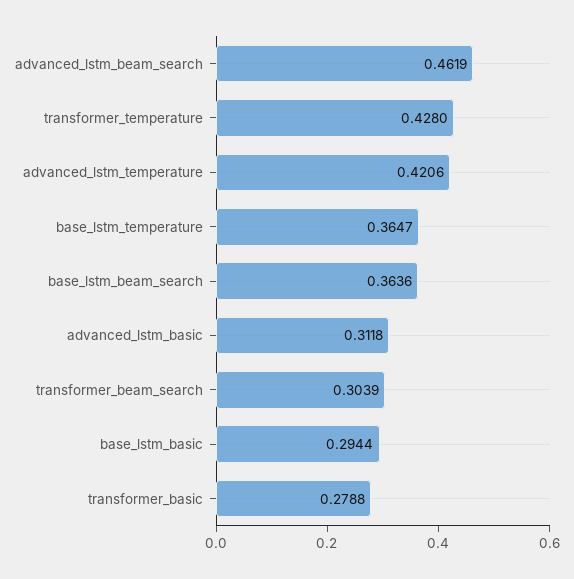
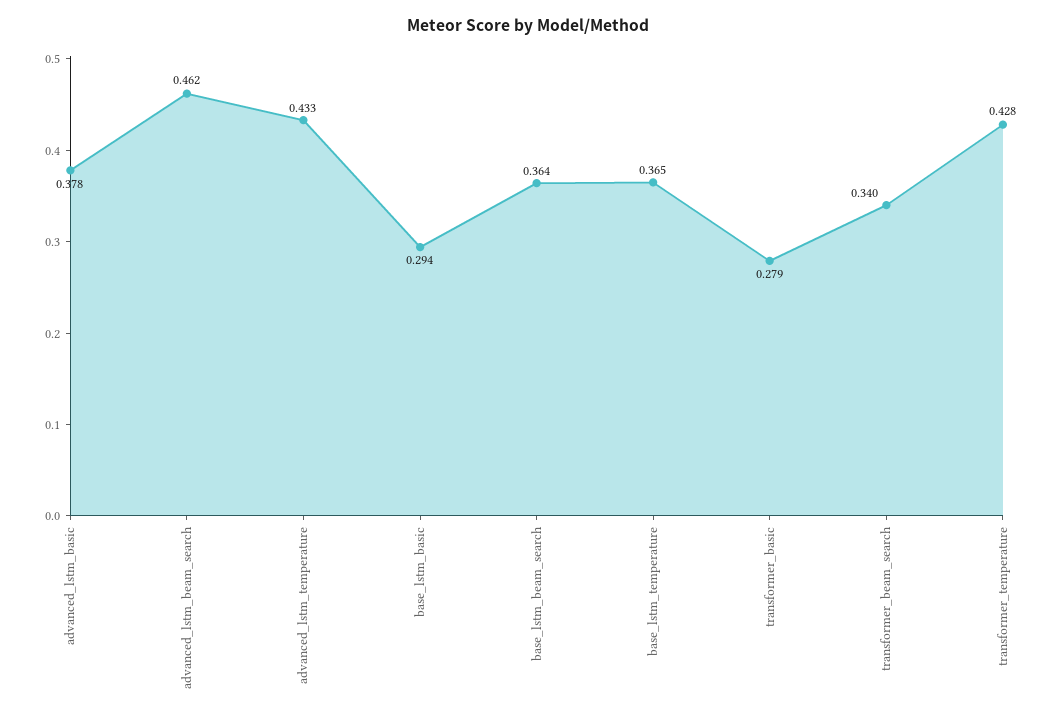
advanced_lstm_temperature: 0.4206 -> 0.433
advanced_lstm_basic: 0.3118 -> 0.378
transformer_beam_search: 0.3039 -> 0.34

